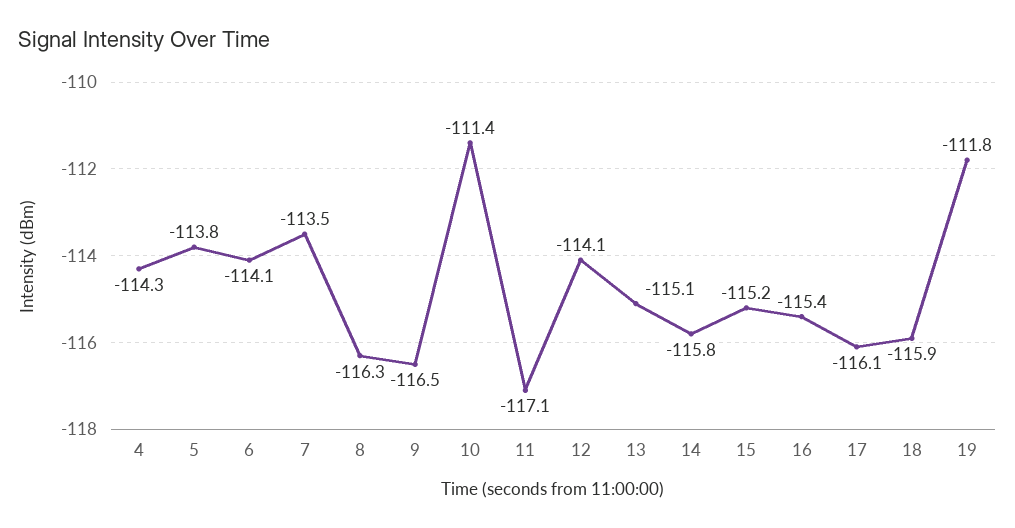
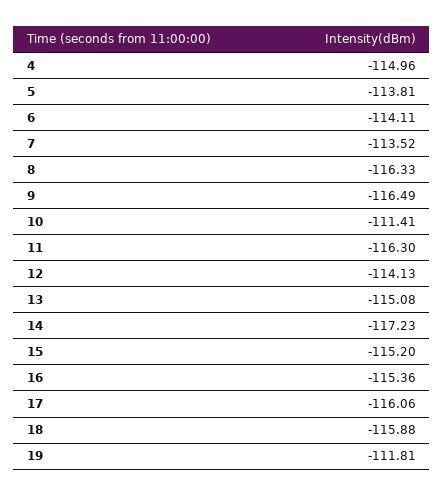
4: -114.3 -> -114.96
11: -117.1 -> -116.3
14: -115.8 -> -117.23

